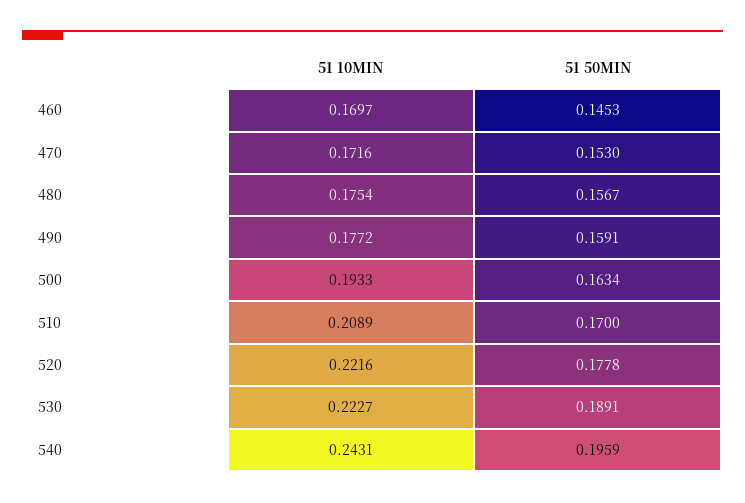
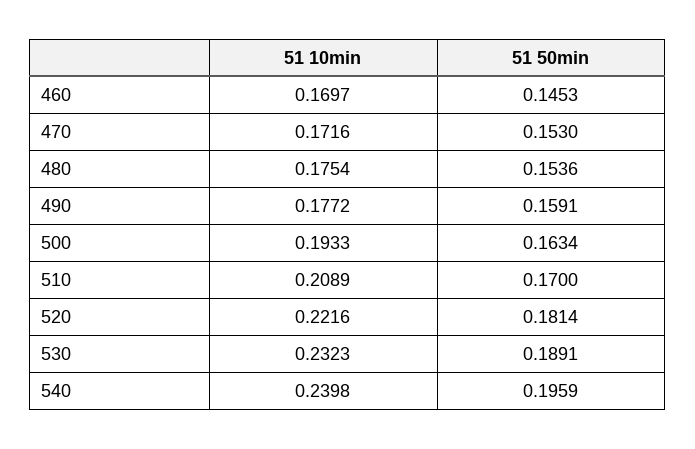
51 50MIN, 480: 0.1567 -> 0.1536
51 50MIN, 520: 0.1778 -> 0.1814
51 10MIN, 530: 0.2227 -> 0.2323
51 10MIN, 540: 0.2431 -> 0.2398

